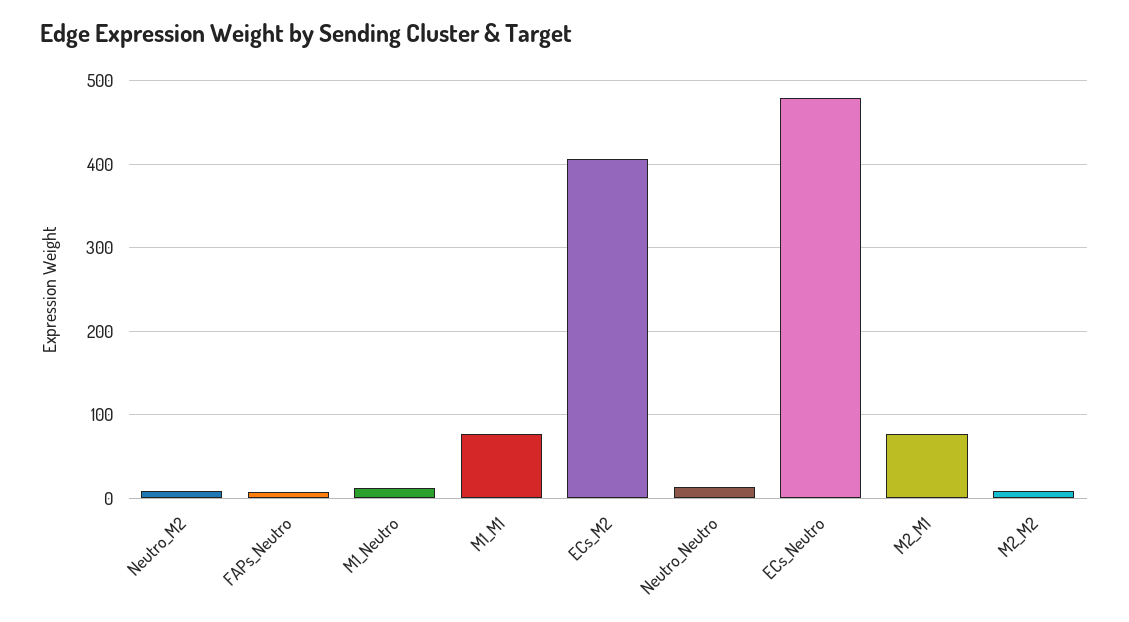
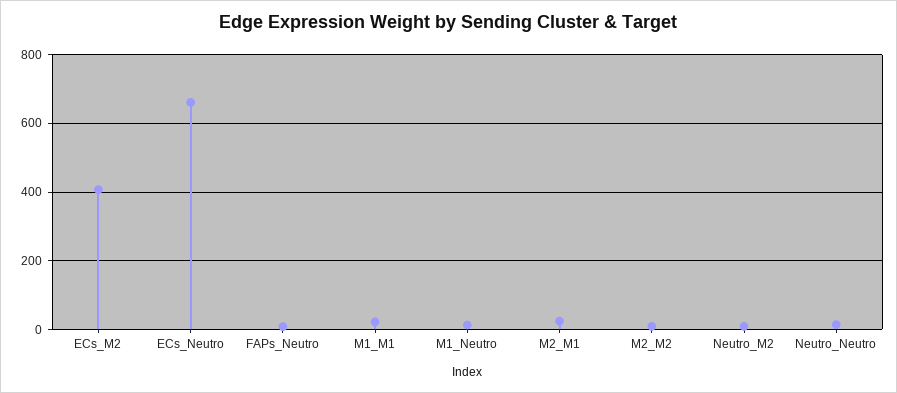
M1_M1: 80 -> 20
ECs_Neutro: 480 -> 660
M2_M1: 80 -> 20

